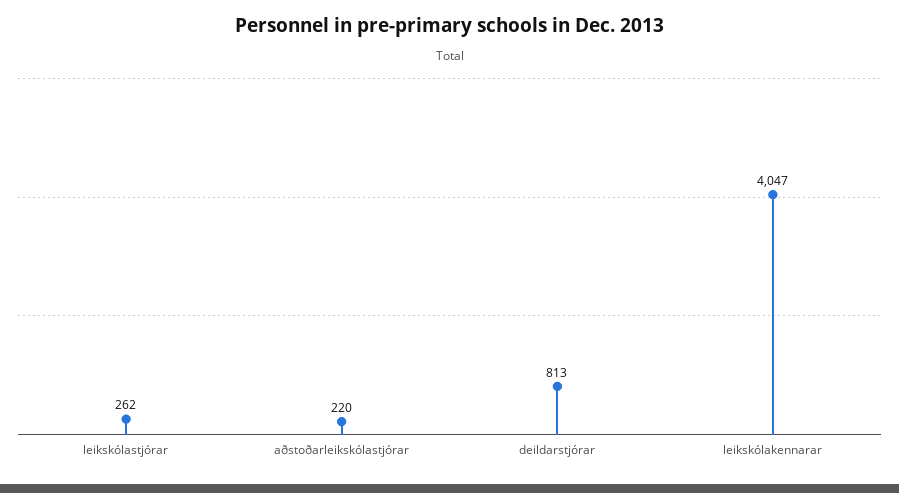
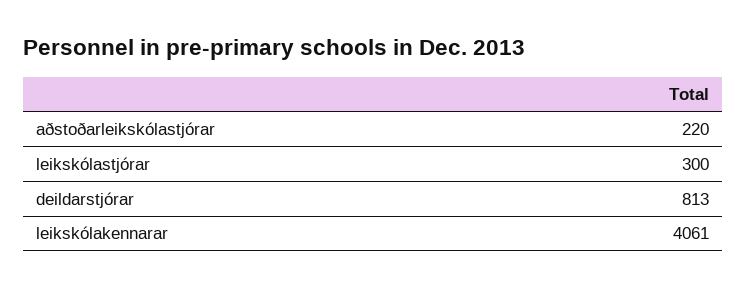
leikskólastjórar: 262 -> 300
leikskólakennarar: 4047 -> 4061

